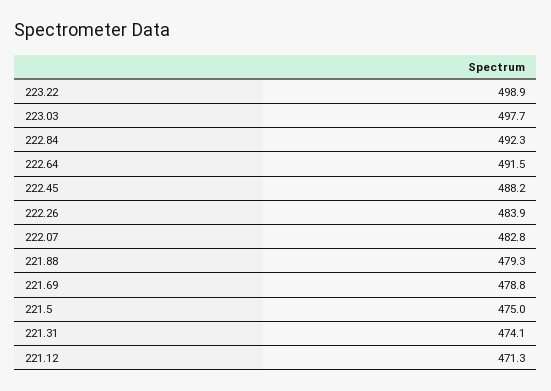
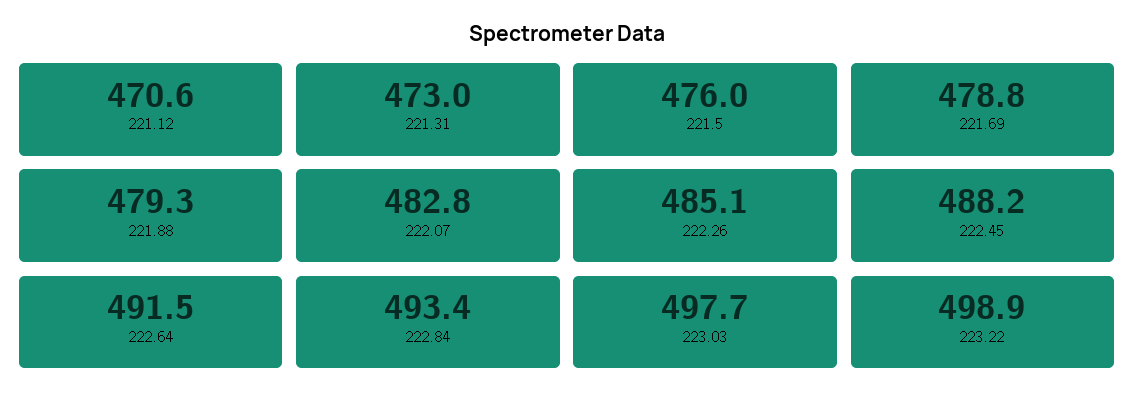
222.84: 492.3 -> 493.4
222.26: 483.9 -> 485.1
221.5: 475 -> 476
221.31: 474.1 -> 473
221.12: 471.3 -> 470.6

